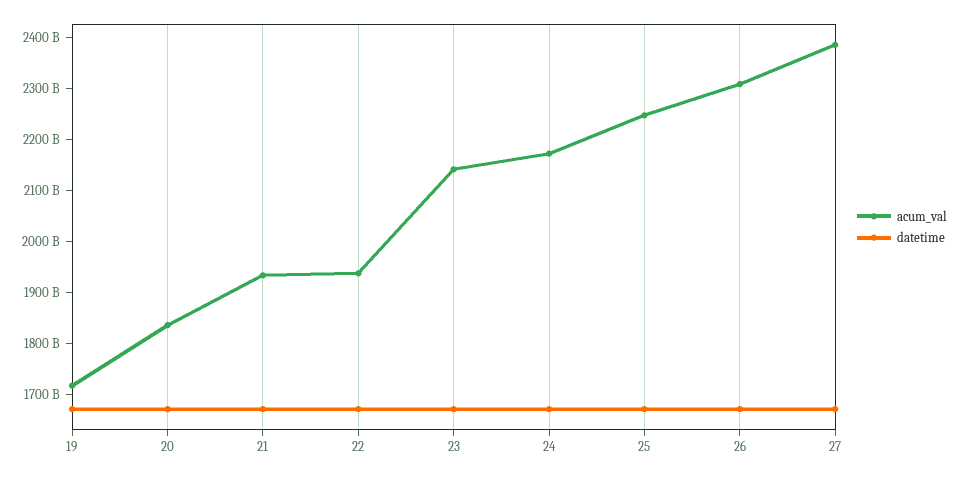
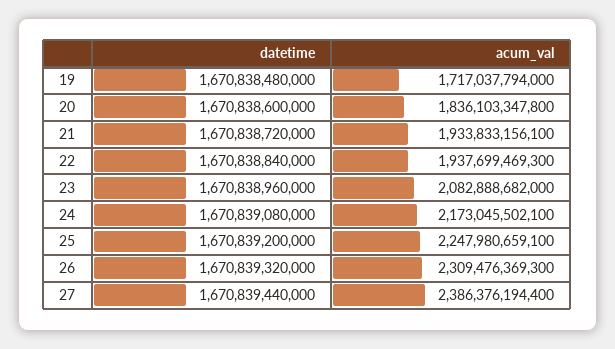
acum_val, 23: 2140000000000 -> 2082888682000

